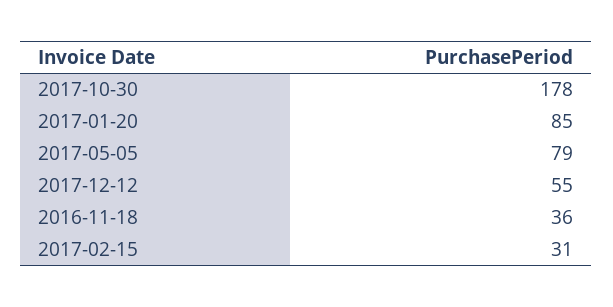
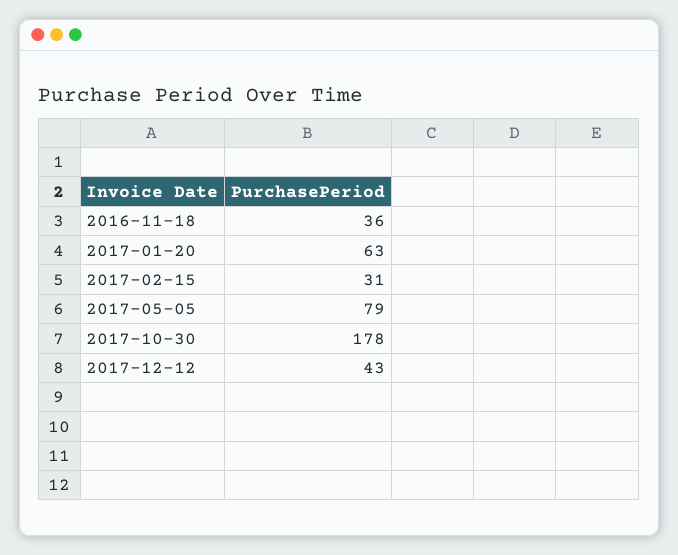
2017-01-20: 85 -> 63
2017-12-12: 55 -> 43

